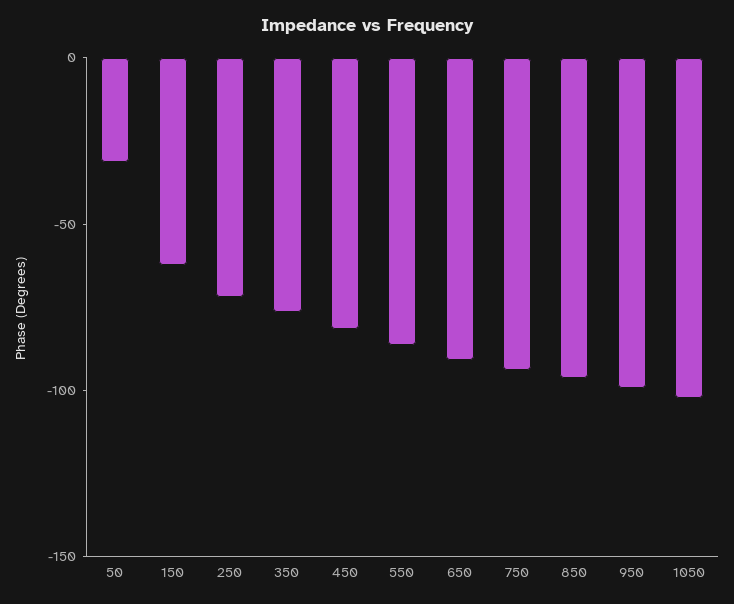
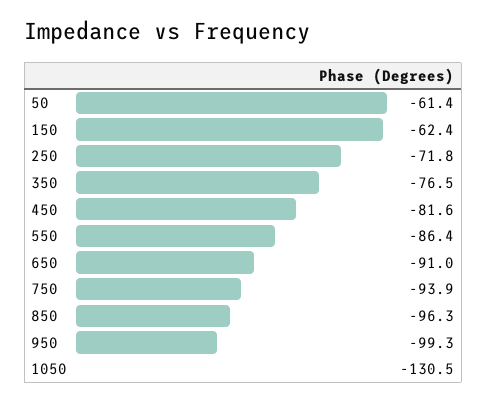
50: -30 -> -61.4
1050: -100 -> -130.5

